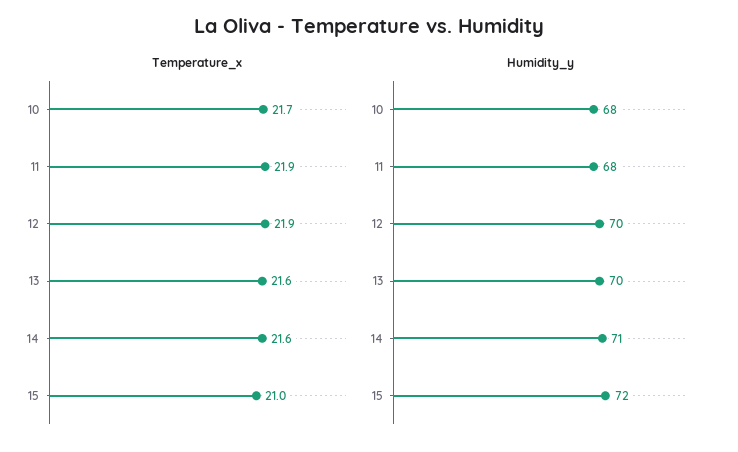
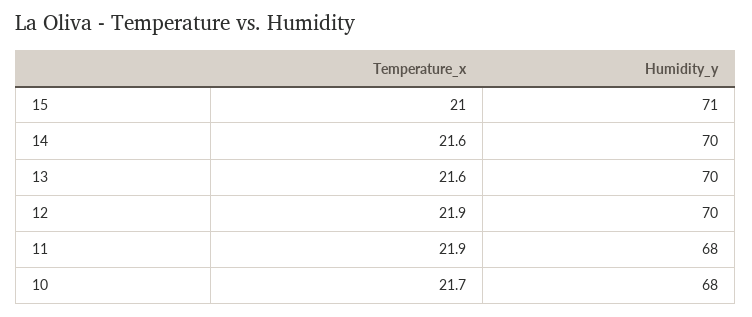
Humidity_y, 14: 71 -> 70
Humidity_y, 15: 72 -> 71

